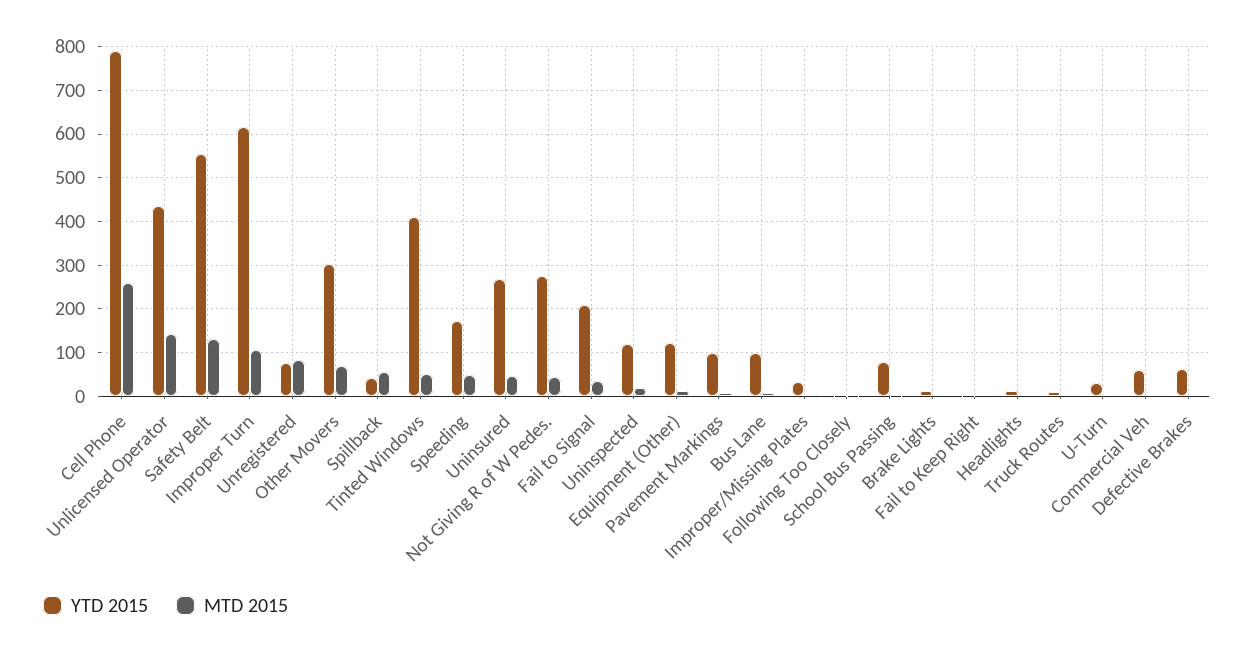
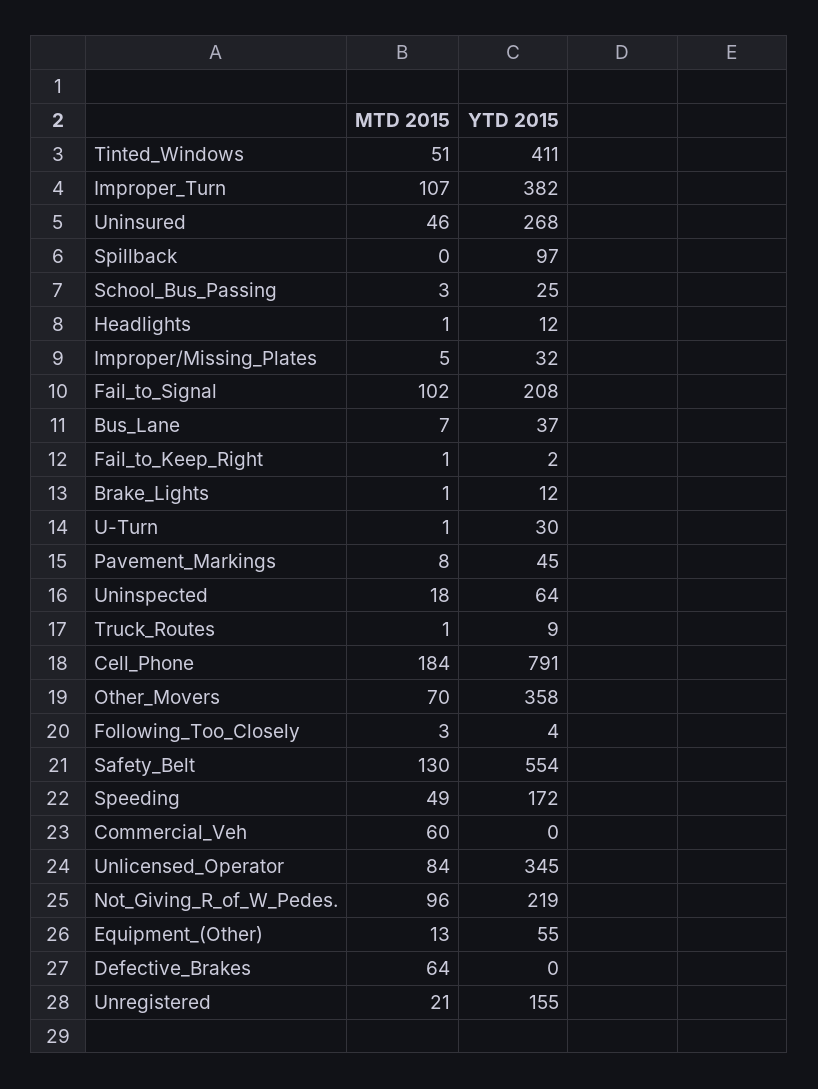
MTD 2015, Cell Phone: 260 -> 184
YTD 2015, Unlicensed Operator: 440 -> 345
MTD 2015, Unlicensed Operator: 140 -> 84
YTD 2015, Improper Turn: 620 -> 382
YTD 2015, Unregistered: 80 -> 155
MTD 2015, Unregistered: 80 -> 21
YTD 2015, Other Movers: 300 -> 358
YTD 2015, Spillback: 40 -> 97
MTD 2015, Spillback: 60 -> 0
YTD 2015, Not Giving R of W Pedes.: 280 -> 219
MTD 2015, Not Giving R of W Pedes.: 40 -> 96
MTD 2015, Fail to Signal: 40 -> 102
YTD 2015, Uninspected: 120 -> 64
YTD 2015, Equipment (Other): 120 -> 55
YTD 2015, Pavement Markings: 100 -> 45
YTD 2015, Bus Lane: 100 -> 37
YTD 2015, School Bus Passing: 80 -> 25
YTD 2015, Commercial Veh: 60 -> 0
MTD 2015, Commercial Veh: 0 -> 60
YTD 2015, Defective Brakes: 60 -> 0
MTD 2015, Defective Brakes: 0 -> 64

